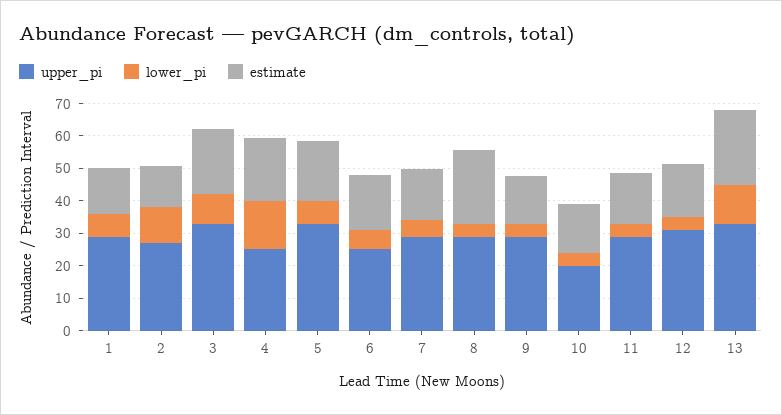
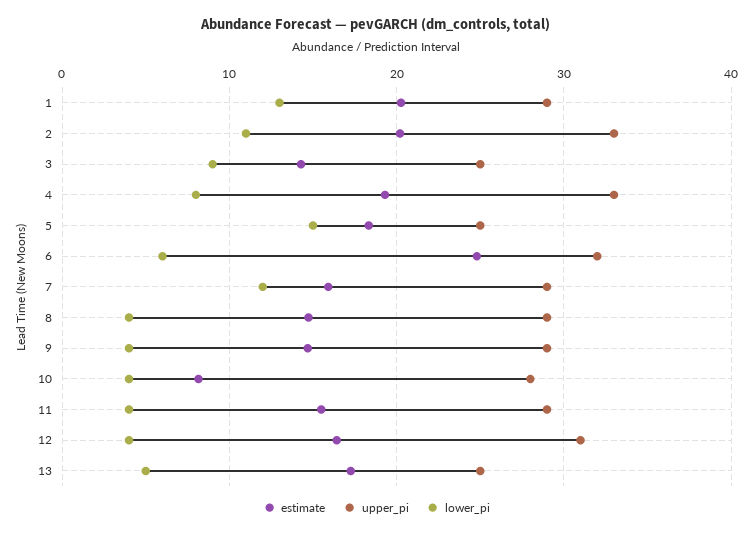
lower_pi, 1: 7.5 -> 13
estimate, 1: 15 -> 20
upper_pi, 2: 27.5 -> 33
estimate, 2: 12.5 -> 20
upper_pi, 3: 32.5 -> 25
estimate, 3: 20 -> 14
upper_pi, 4: 25 -> 33
lower_pi, 4: 15 -> 8
upper_pi, 5: 32.5 -> 25
lower_pi, 5: 7.5 -> 15
upper_pi, 6: 25 -> 32
estimate, 6: 17.5 -> 25
lower_pi, 7: 5 -> 12
estimate, 8: 22.5 -> 15
upper_pi, 10: 20 -> 28
estimate, 10: 15 -> 8
upper_pi, 13: 32.5 -> 25
lower_pi, 13: 12.5 -> 5
estimate, 13: 22.5 -> 17

